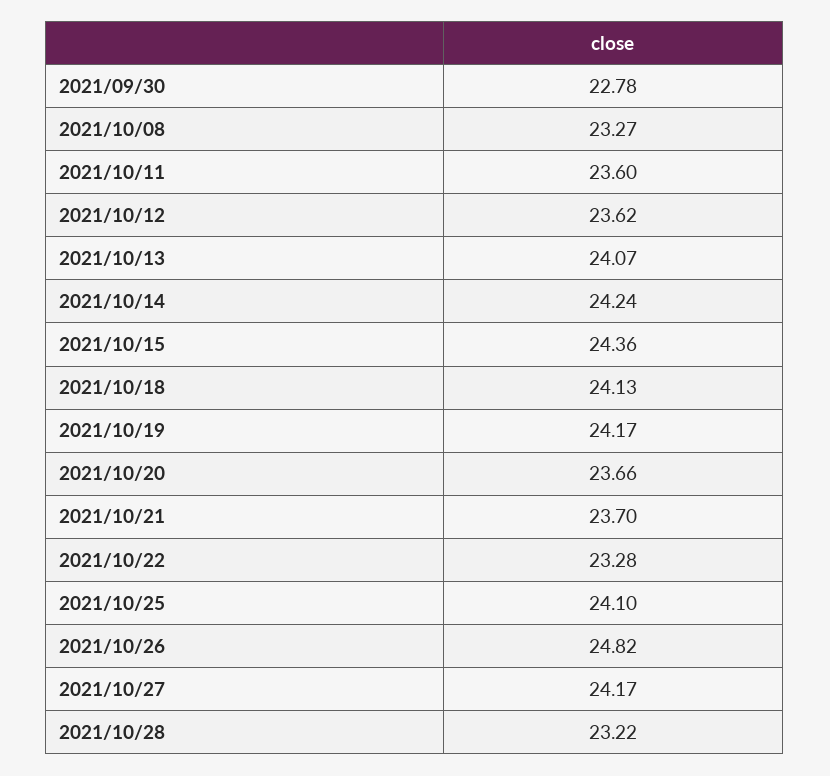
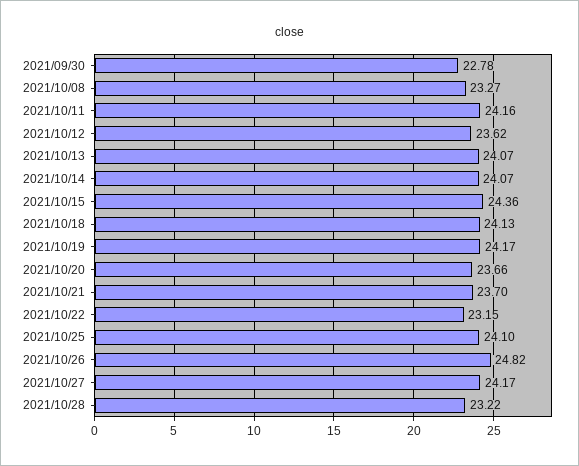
2021/10/11: 23.6 -> 24.16
2021/10/14: 24.24 -> 24.07
2021/10/22: 23.28 -> 23.15

